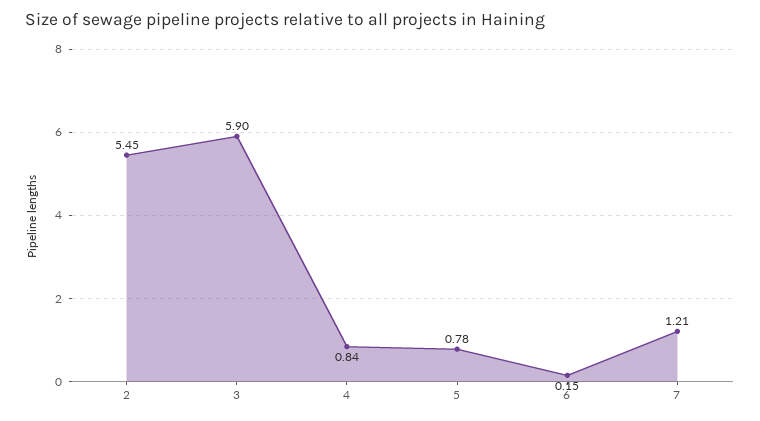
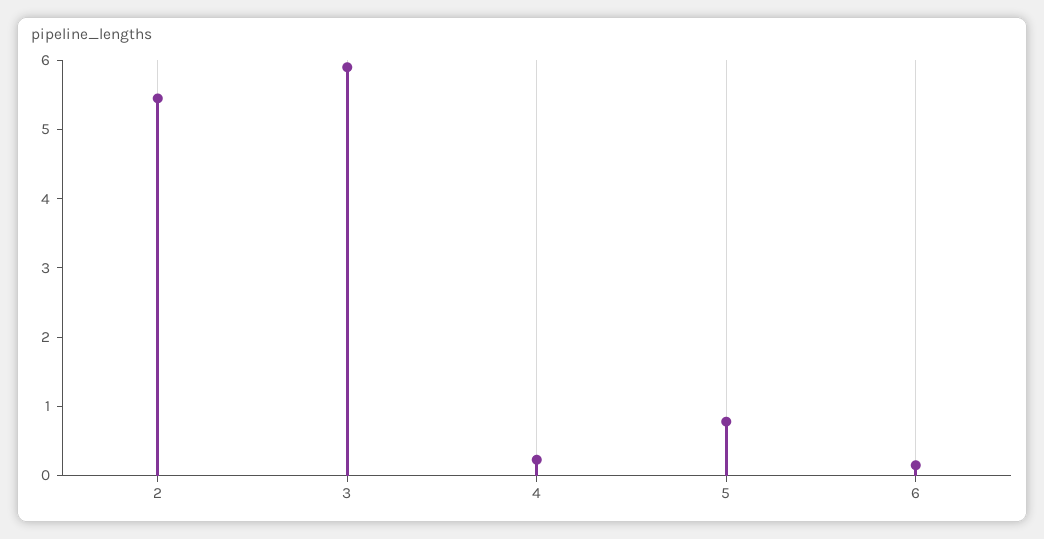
4: 0.84 -> 0.2
7: 1.21 -> none

